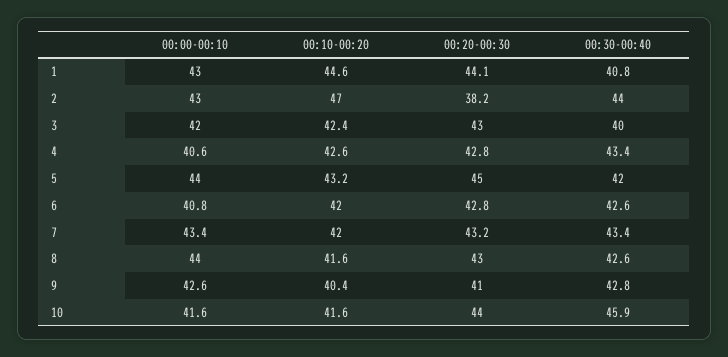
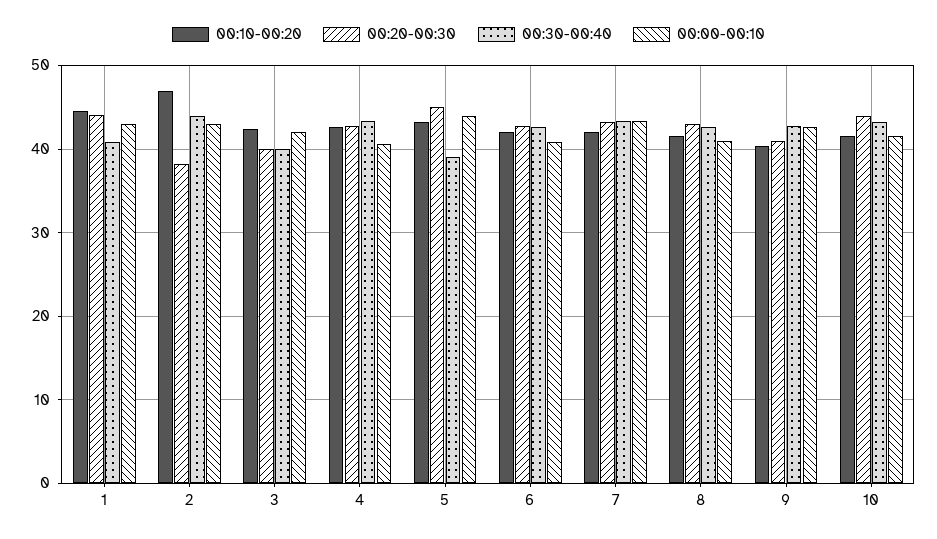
00:20-00:30, 3: 43 -> 40
00:30-00:40, 5: 42 -> 39
00:00-00:10, 8: 44 -> 41
00:30-00:40, 10: 45.9 -> 43

